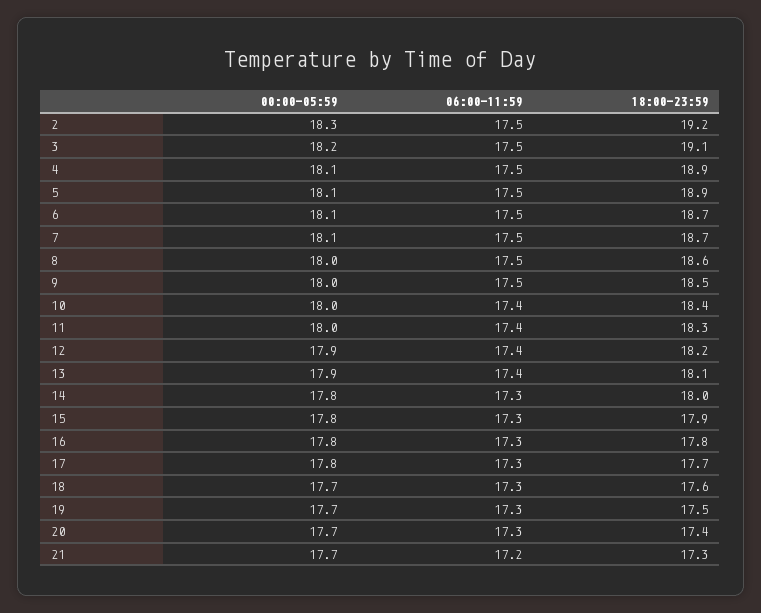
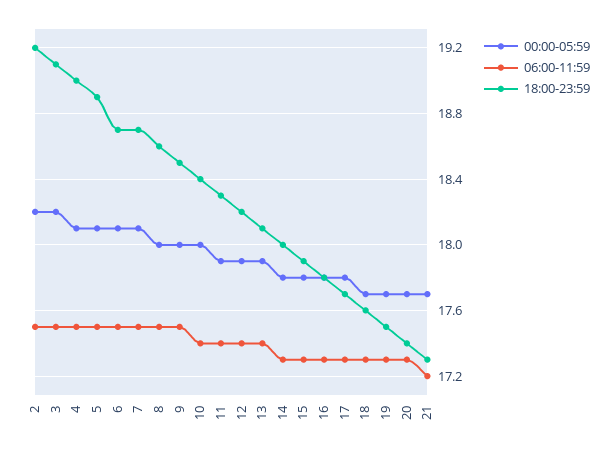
00:00-05:59, 2: 18.3 -> 18.2
18:00-23:59, 4: 18.9 -> 19
00:00-05:59, 11: 18 -> 17.9

